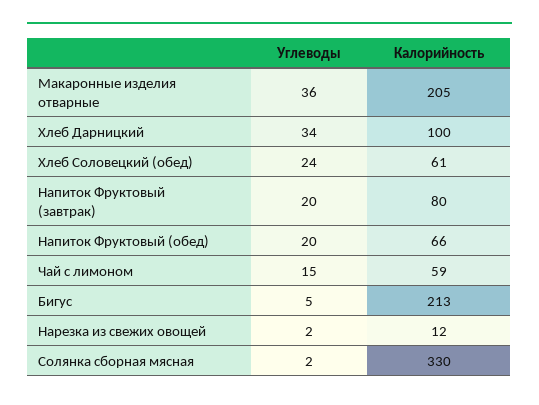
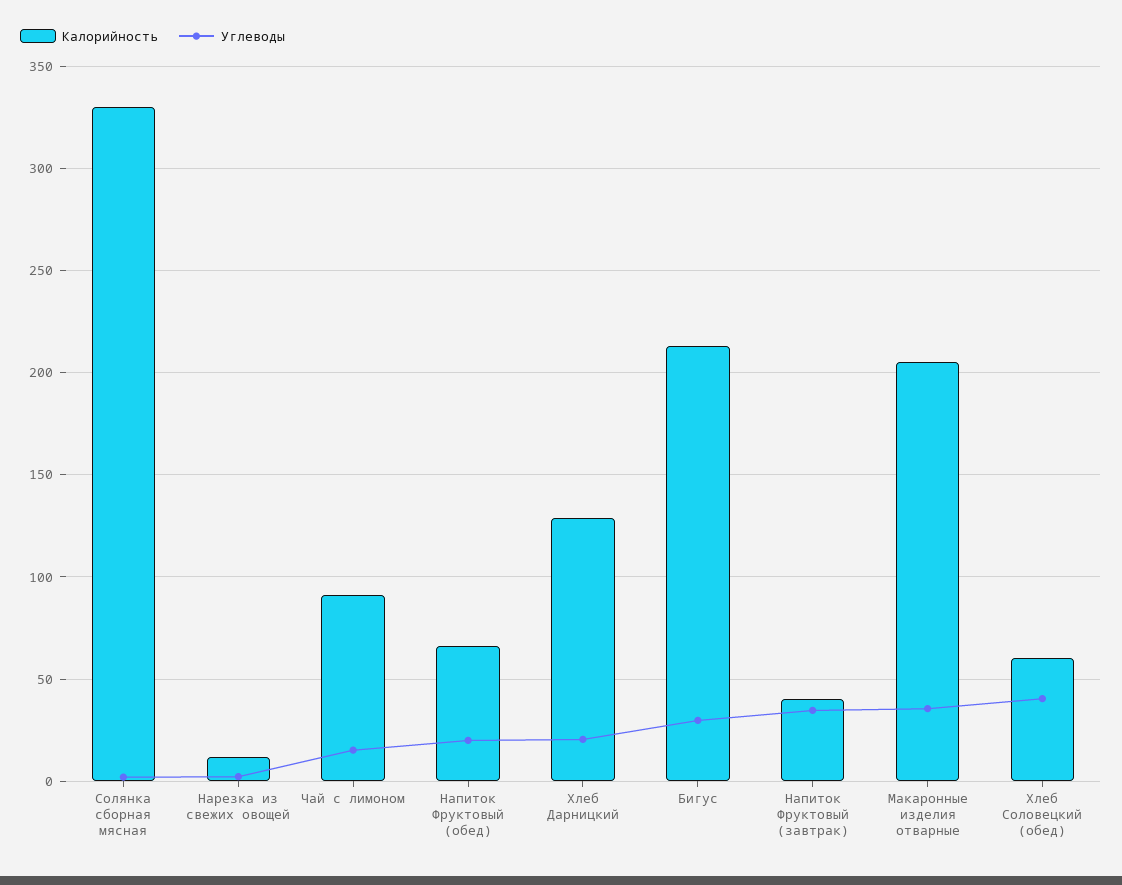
Углеводы, Хлеб Дарницкий: 34 -> 20
Калорийность, Хлеб Дарницкий: 100 -> 130
Углеводы, Хлеб Соловецкий (обед): 24 -> 40
Углеводы, Напиток Фруктовый (завтрак): 20 -> 35
Калорийность, Напиток Фруктовый (завтрак): 80 -> 40
Калорийность, Чай с лимоном: 59 -> 90
Углеводы, Бигус: 5 -> 30

